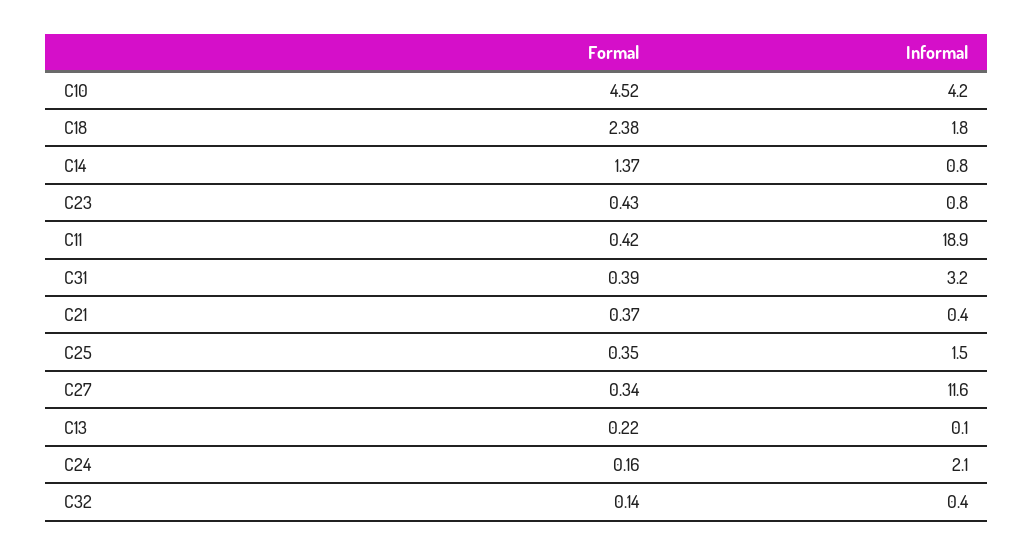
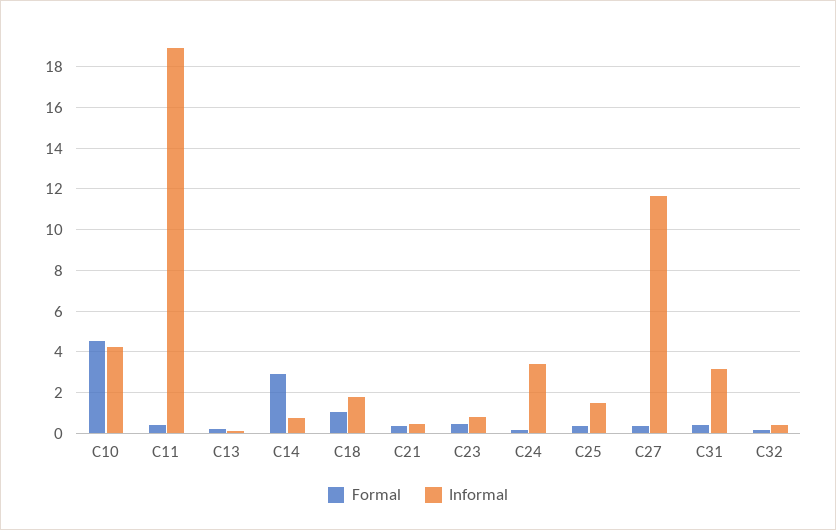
Formal, C18: 2.38 -> 1
Formal, C14: 1.37 -> 3
Informal, C24: 2.1 -> 3.5

